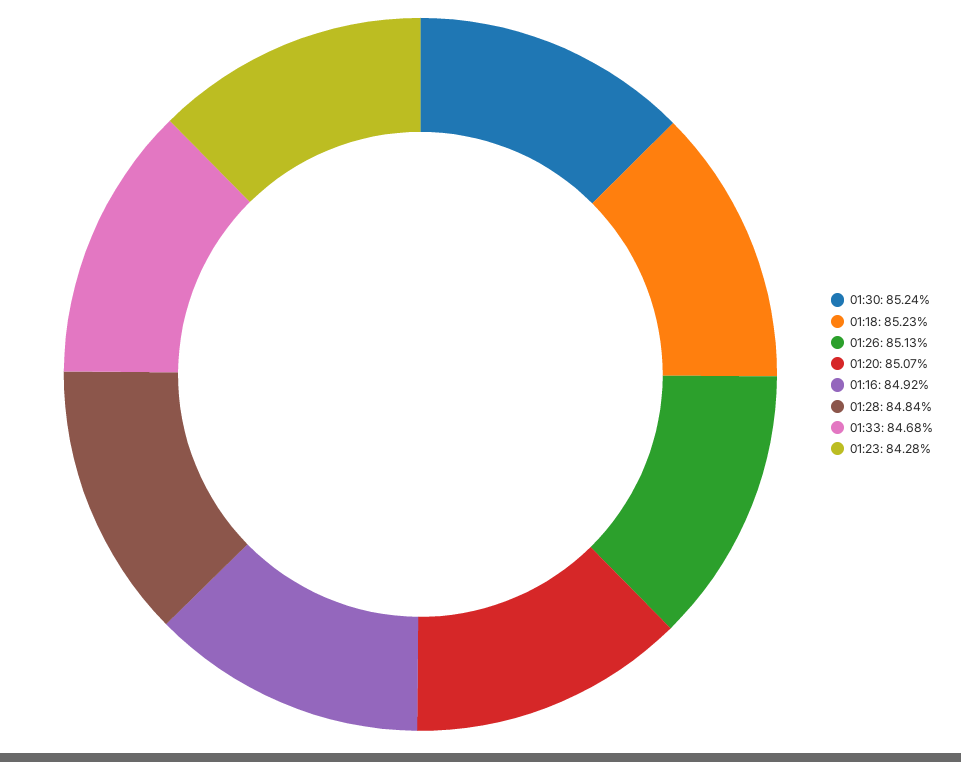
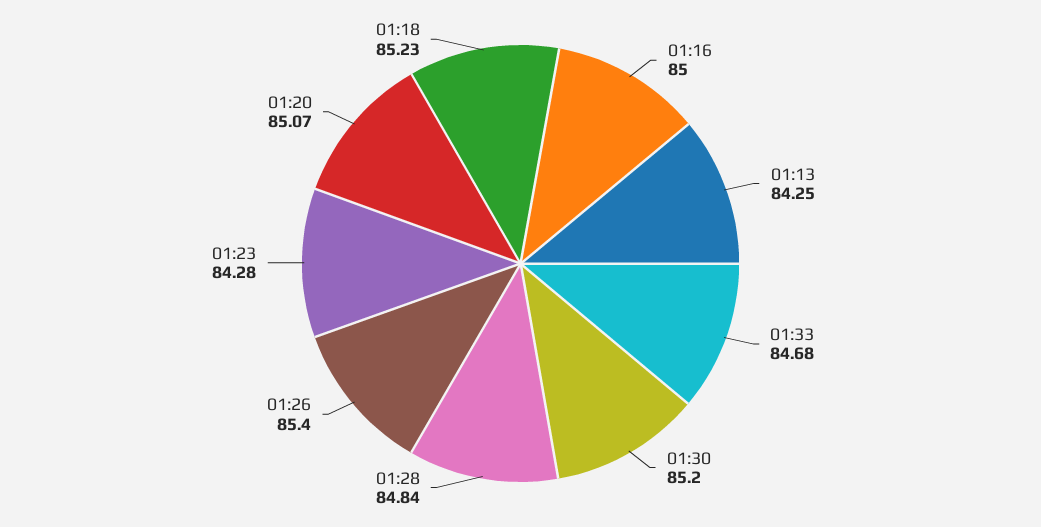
01:30: 85.24 -> 85.2
01:26: 85.13 -> 85.4
01:16: 84.92 -> 85
01:13: none -> 84.25

